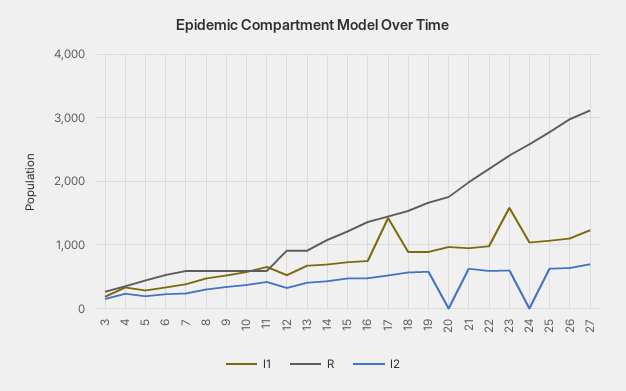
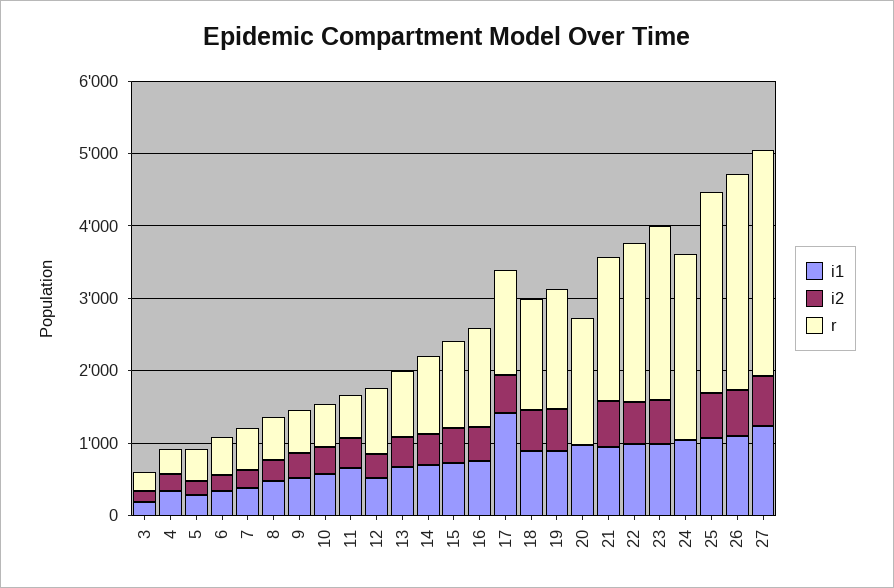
I1, 23: 1600 -> 1000

